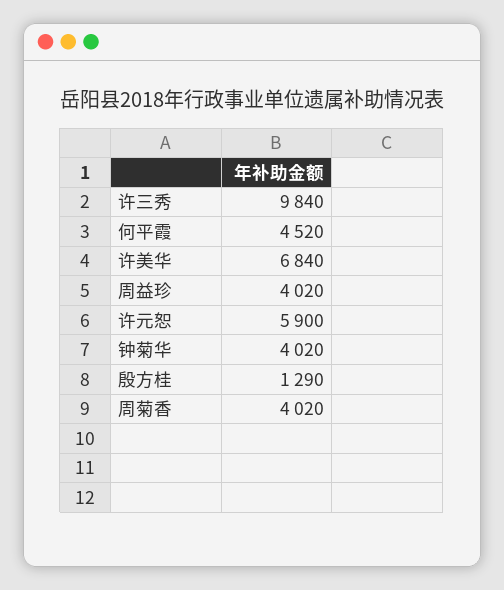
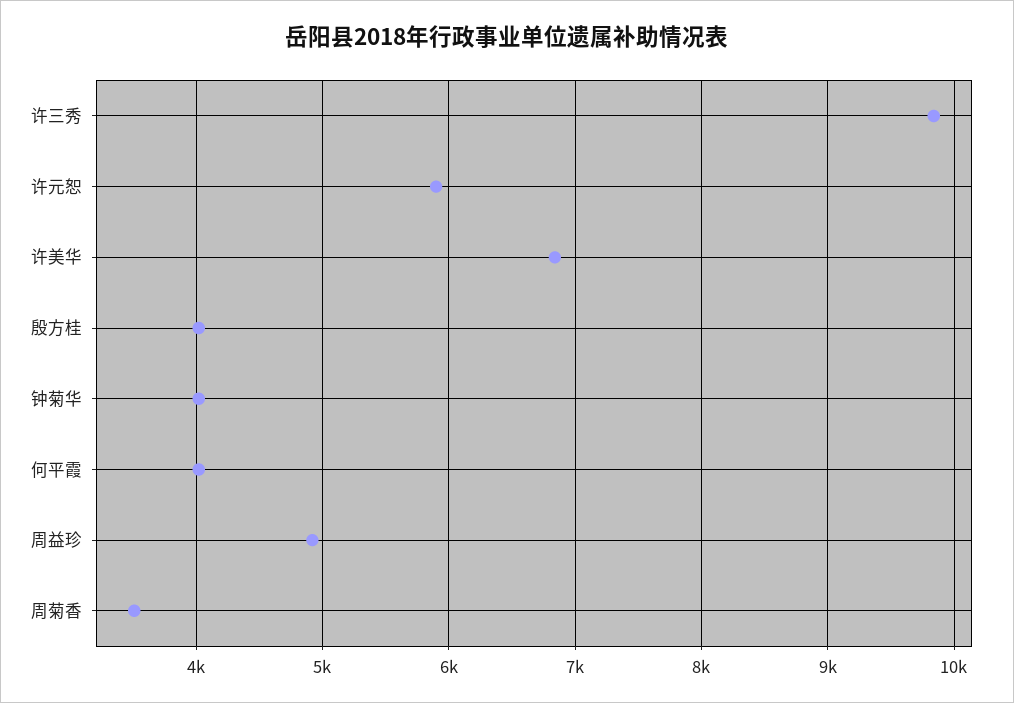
何平霞: 4520 -> 4000
周益珍: 4020 -> 4900
殷方桂: 1290 -> 4000
周菊香: 4020 -> 3500

